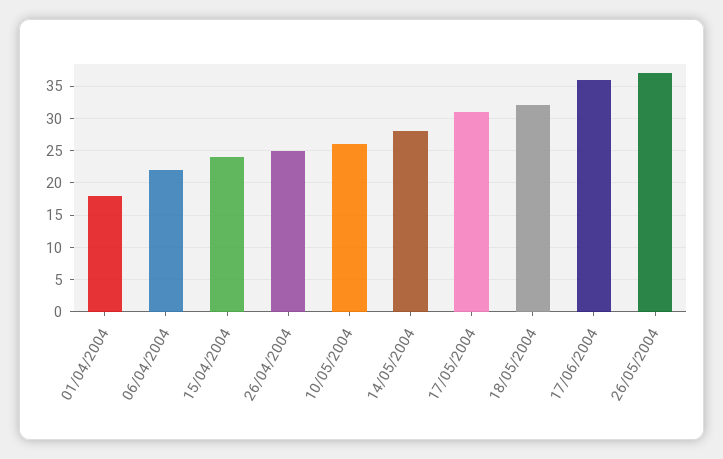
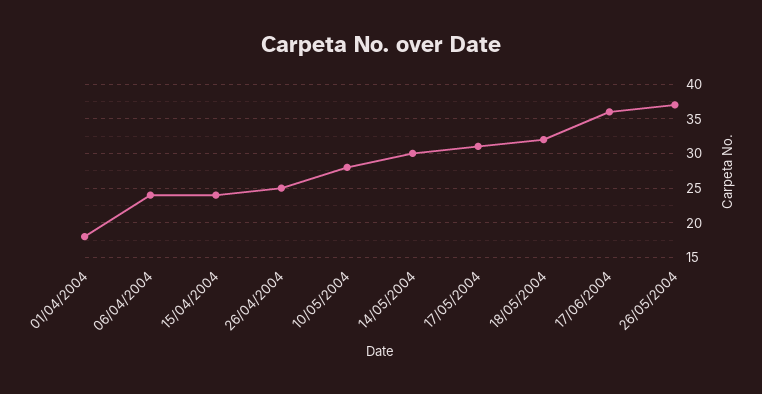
06/04/2004: 22 -> 24
10/05/2004: 26 -> 28
14/05/2004: 28 -> 30

